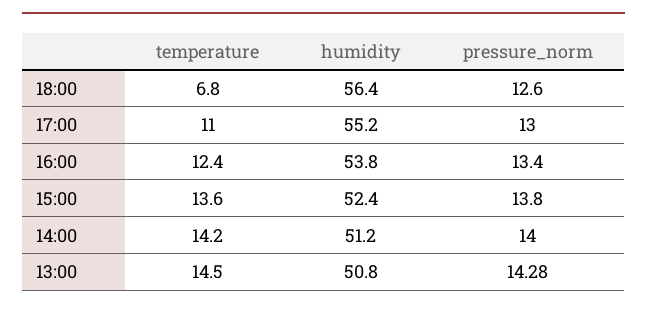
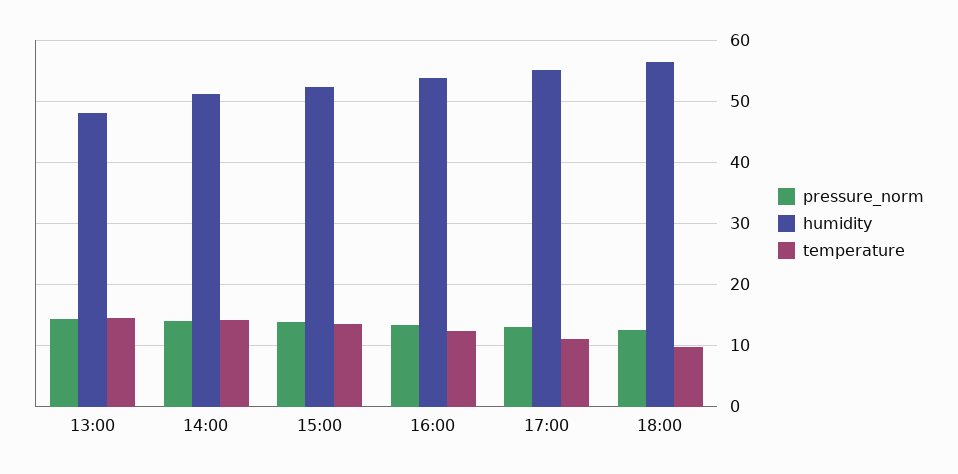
temperature, 18:00: 6.8 -> 10
humidity, 13:00: 50.8 -> 48

